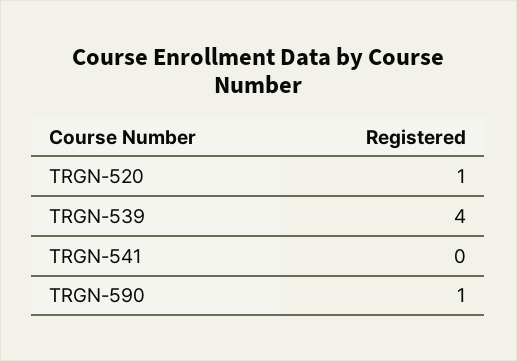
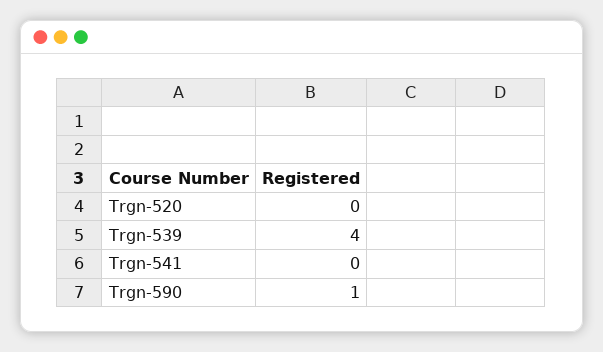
TRGN-520: 1 -> 0

